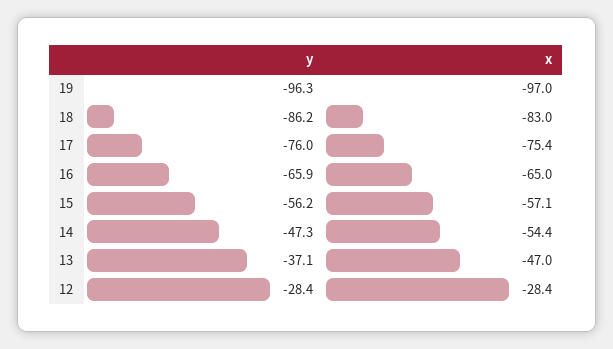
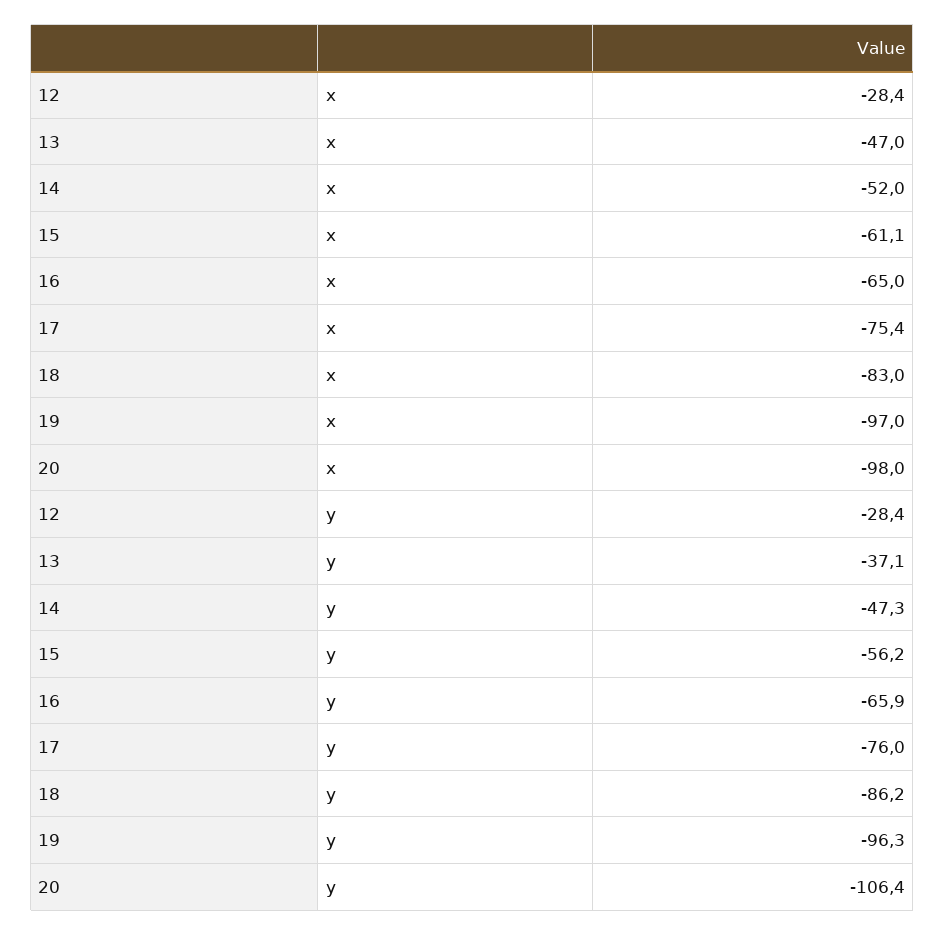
x, 15: -57.1 -> -61.1
x, 14: -54.4 -> -52
x, 20: none -> -98
y, 20: none -> -106.4

